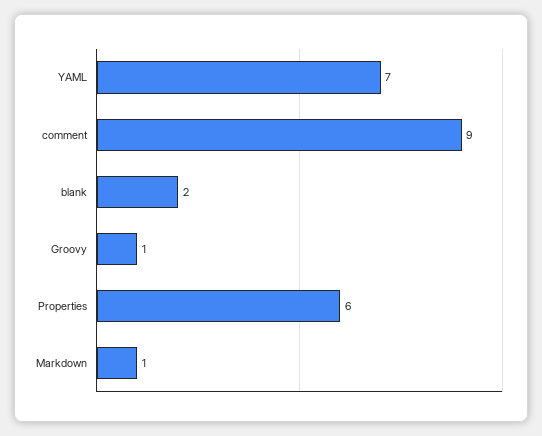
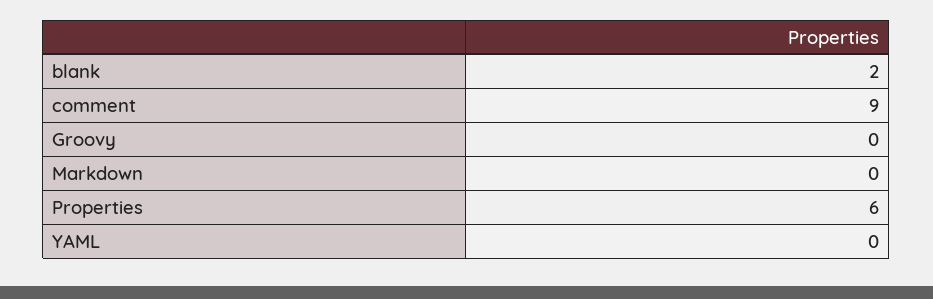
YAML: 7 -> 0
Groovy: 1 -> 0
Markdown: 1 -> 0

